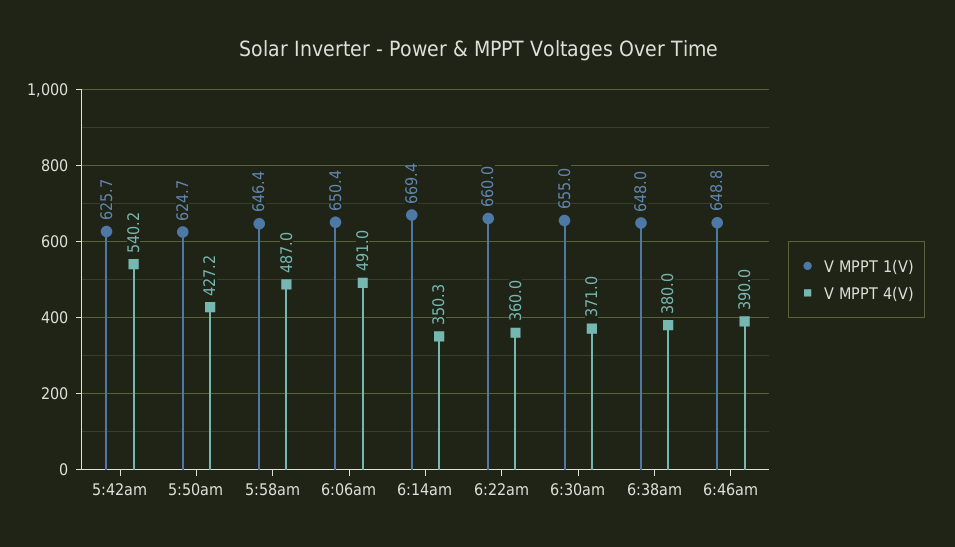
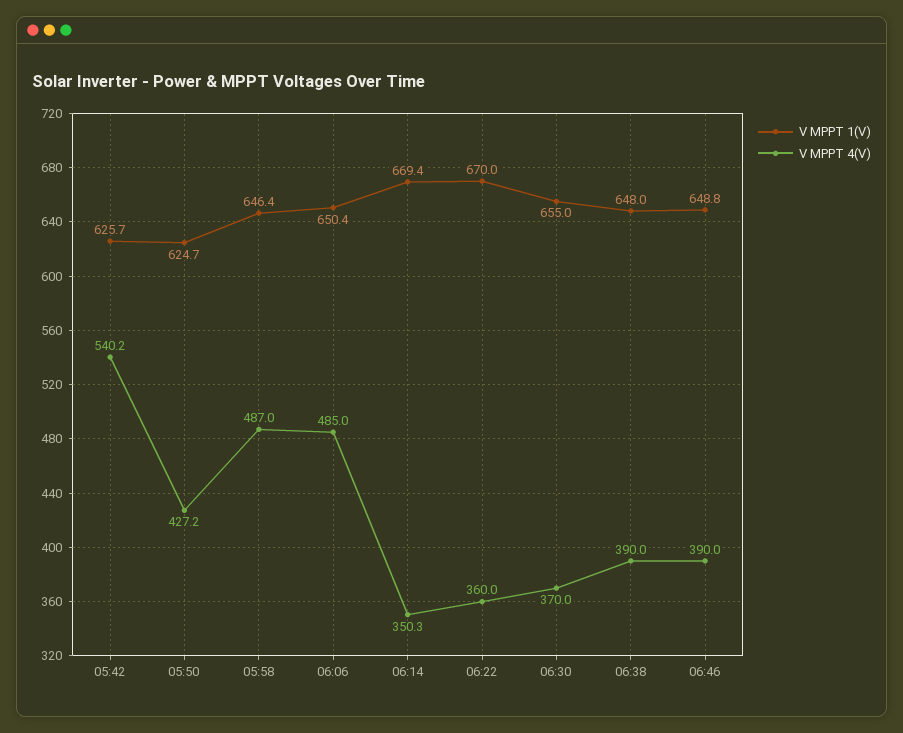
V MPPT 4(V), 6:06am: 491 -> 485
V MPPT 1(V), 6:22am: 660 -> 670
V MPPT 4(V), 6:30am: 371 -> 370
V MPPT 4(V), 6:38am: 380 -> 390

